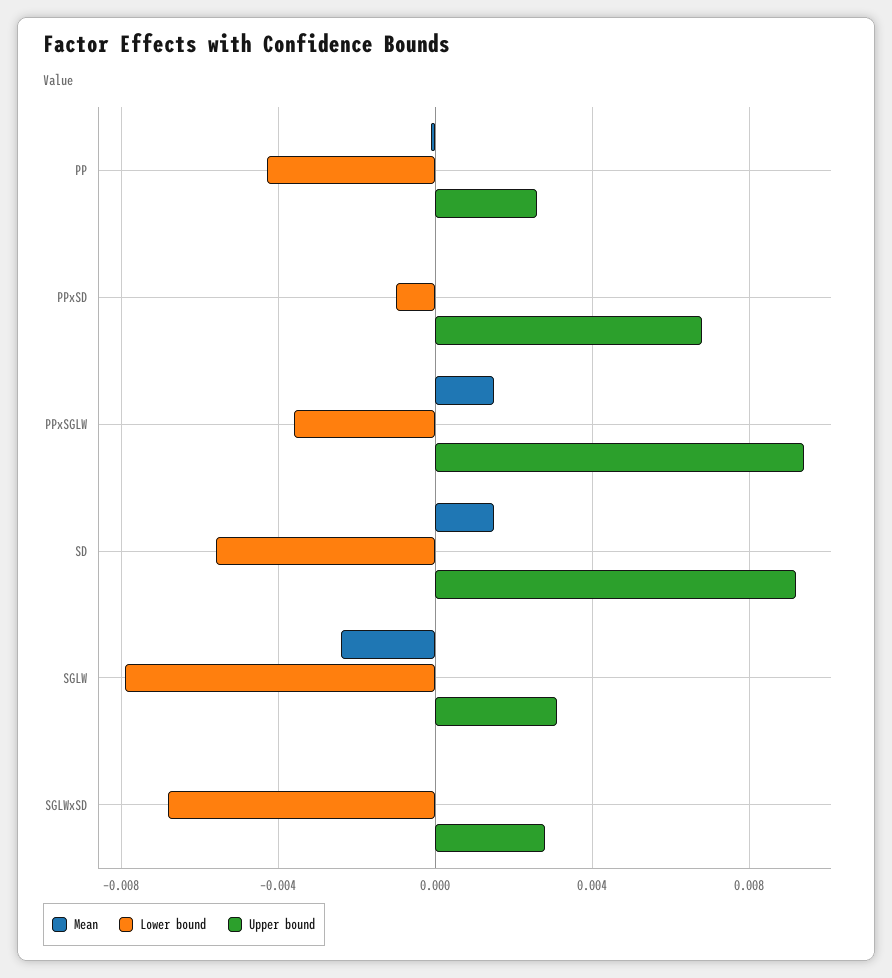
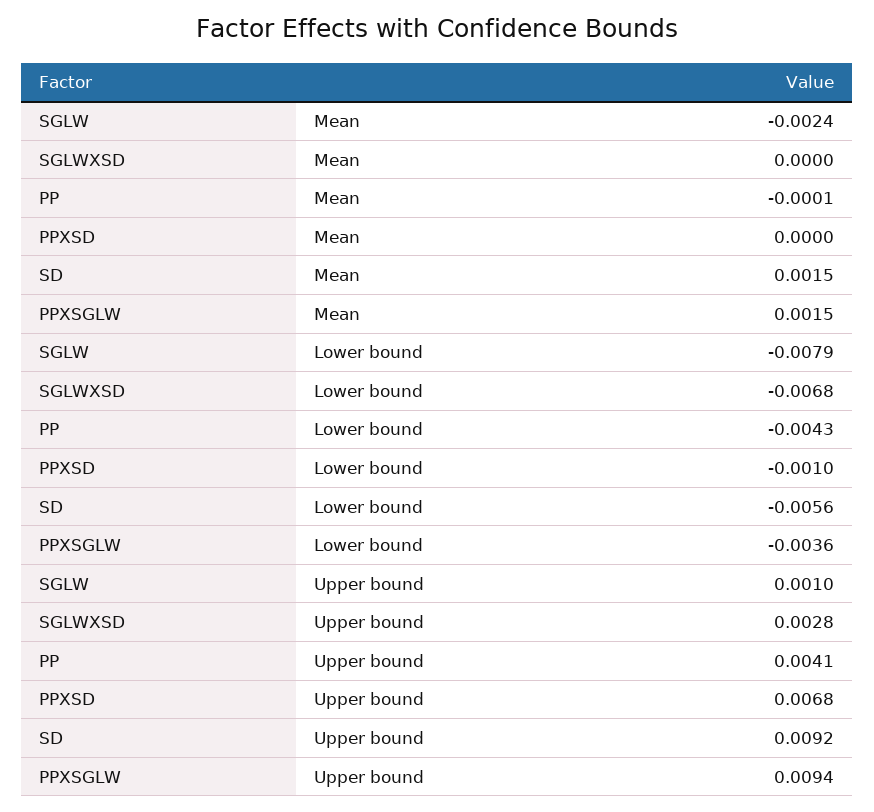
Upper bound, PP: 0.0025 -> 0.0041
Upper bound, SGLW: 0.003 -> 0.001

